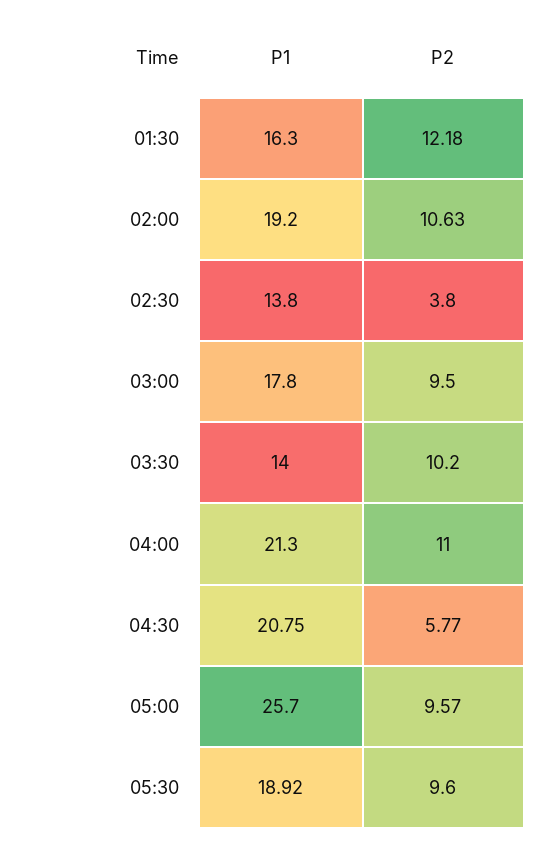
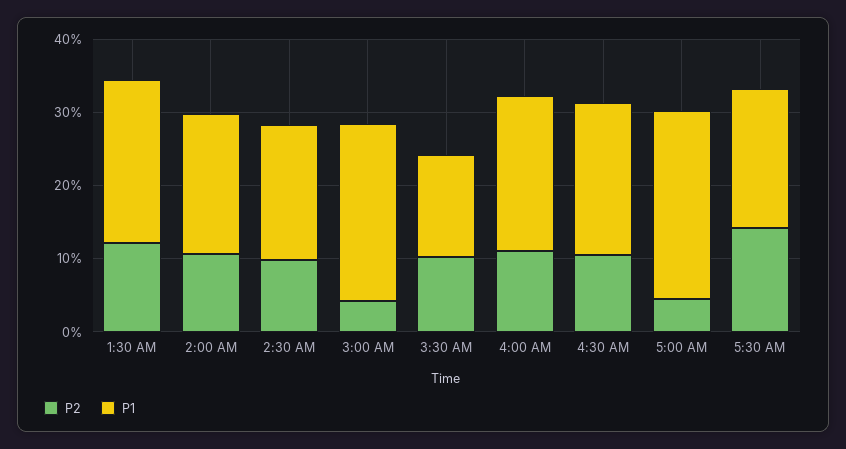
P1, 01:30: 16.3 -> 22
P1, 02:30: 13.8 -> 18
P2, 02:30: 3.8 -> 10
P1, 03:00: 17.8 -> 24
P2, 03:00: 9.5 -> 4
P2, 04:30: 5.77 -> 10
P2, 05:00: 9.57 -> 4
P2, 05:30: 9.6 -> 14

